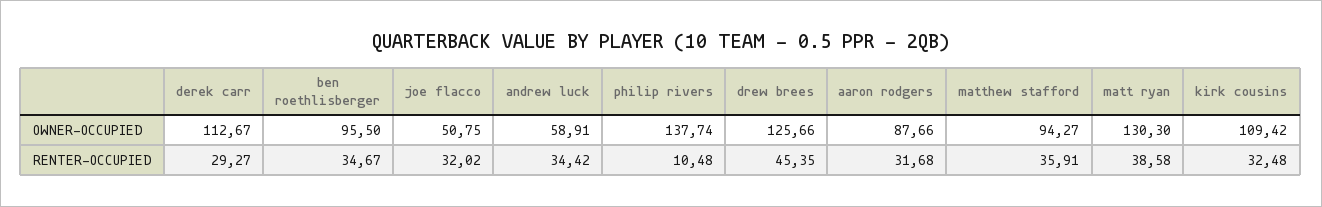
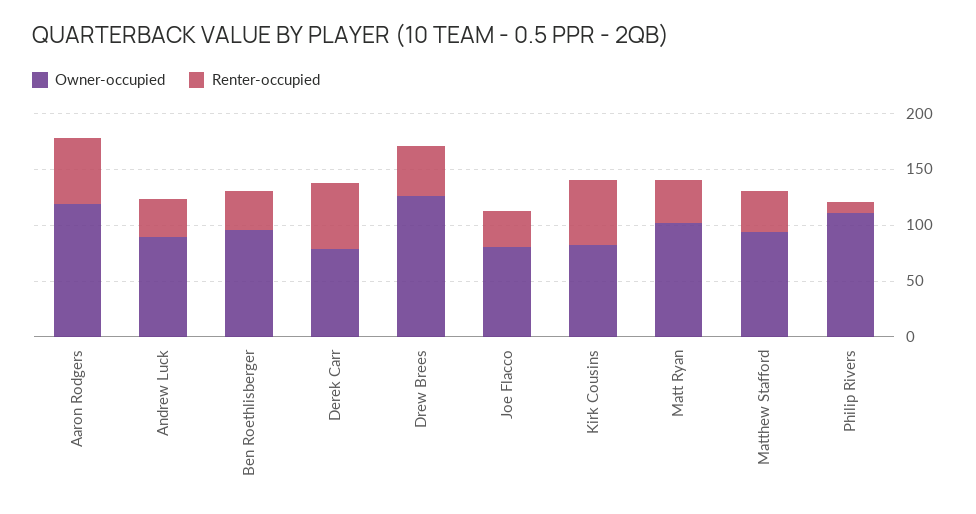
OWNER-OCCUPIED, derek carr: 112.67 -> 80
OWNER-OCCUPIED, joe flacco: 50.75 -> 80
OWNER-OCCUPIED, andrew luck: 58.91 -> 90
OWNER-OCCUPIED, philip rivers: 137.74 -> 110
OWNER-OCCUPIED, aaron rodgers: 87.66 -> 120
OWNER-OCCUPIED, matt ryan: 130.3 -> 100
OWNER-OCCUPIED, kirk cousins: 109.42 -> 80
RENTER-OCCUPIED, derek carr: 29.27 -> 60
RENTER-OCCUPIED, aaron rodgers: 31.68 -> 60
RENTER-OCCUPIED, kirk cousins: 32.48 -> 60

